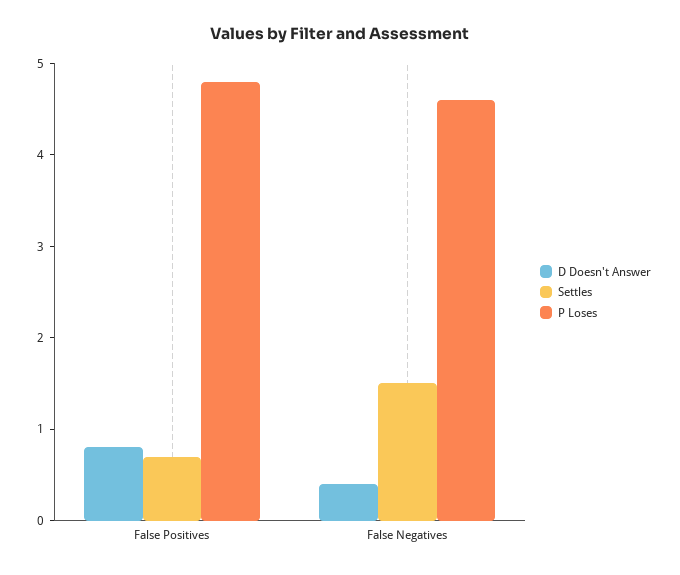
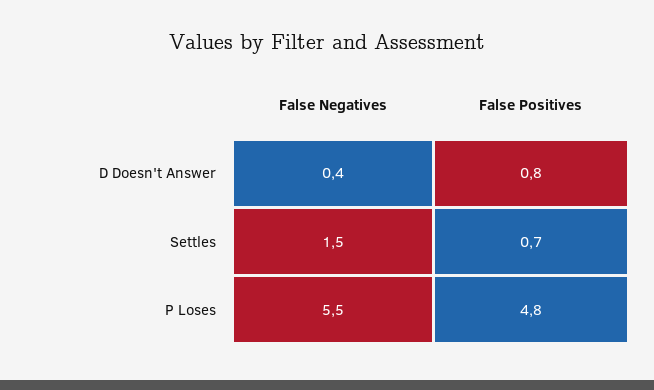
P Loses, False Negatives: 4.6 -> 5.5

